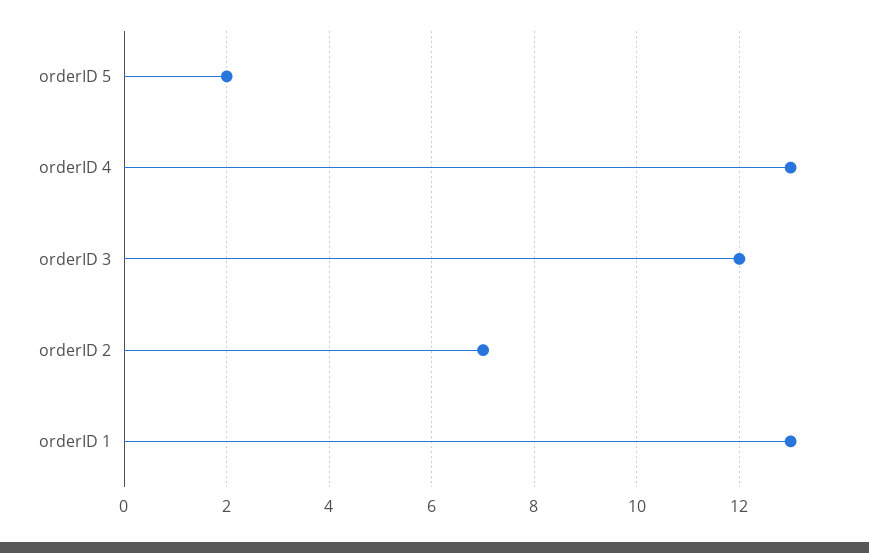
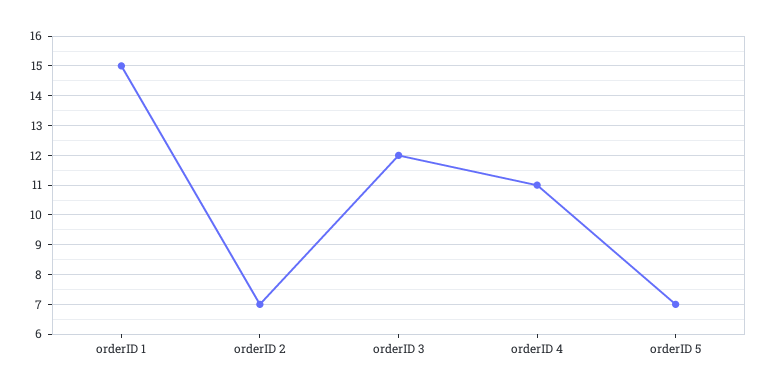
orderID 5: 2 -> 7
orderID 4: 13 -> 11
orderID 1: 13 -> 15

